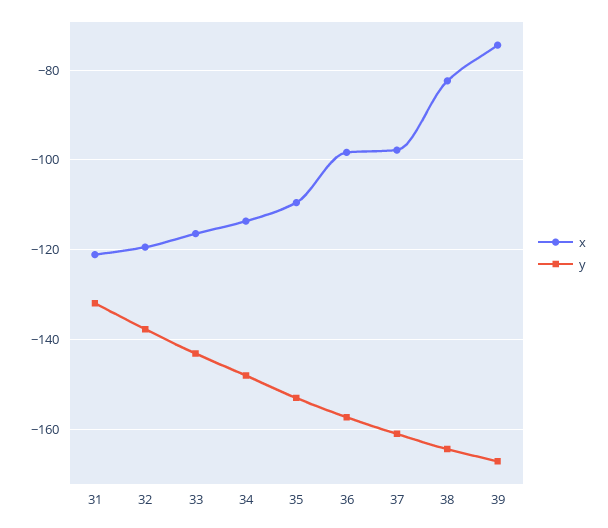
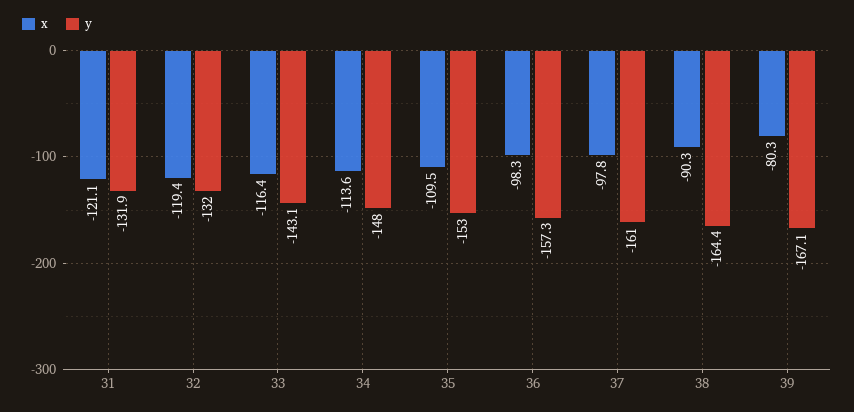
y, 32: -138 -> -132
x, 38: -82 -> -90.3
x, 39: -74 -> -80.3

